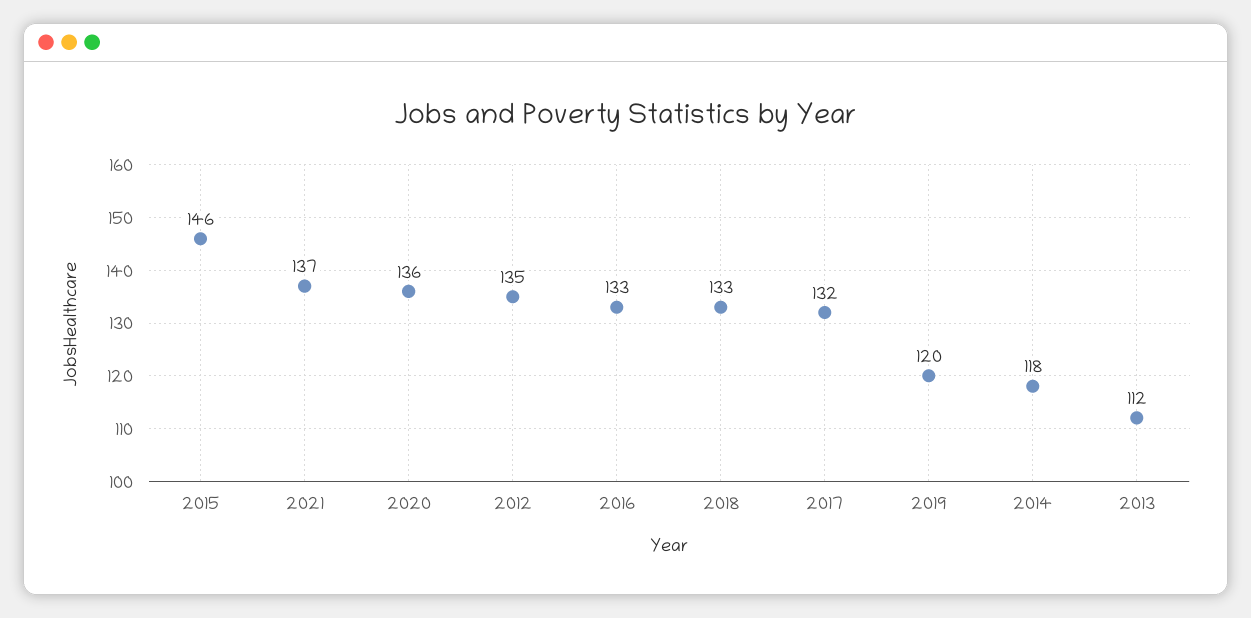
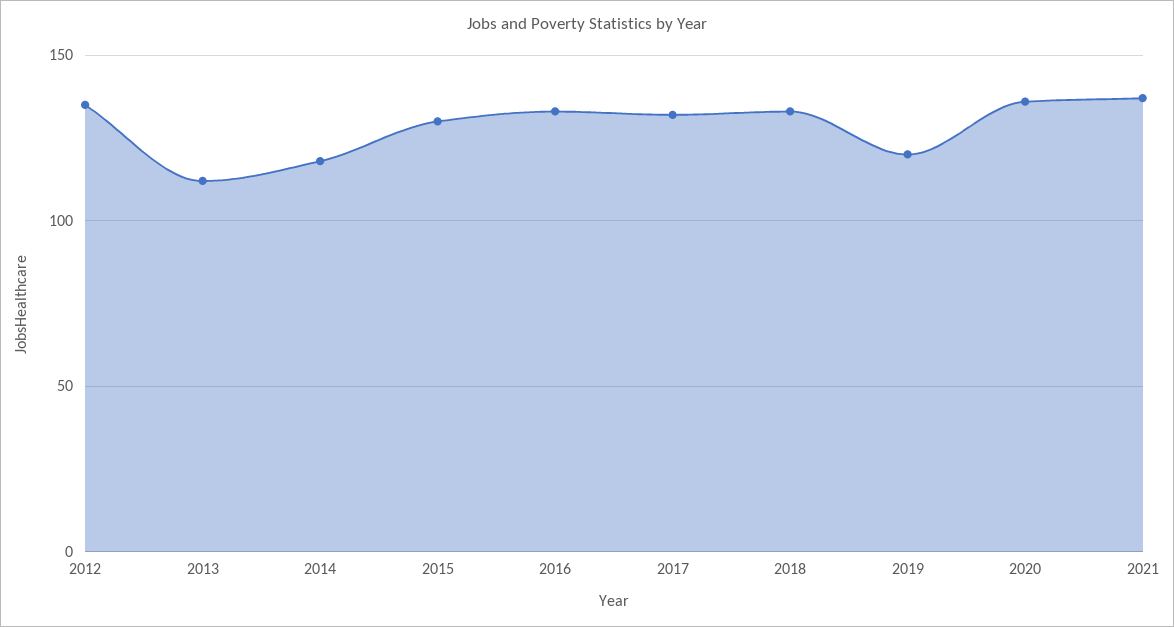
2015: 146 -> 130

